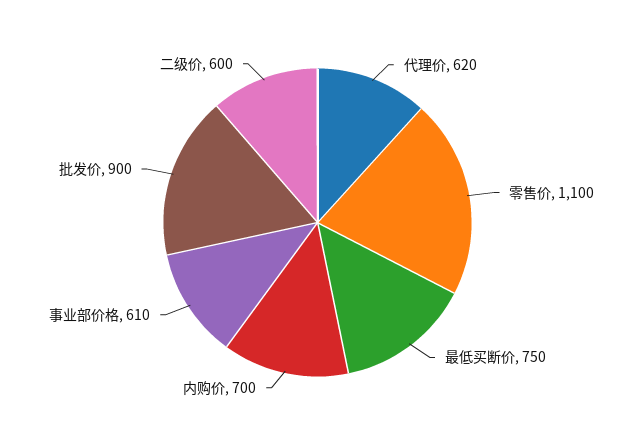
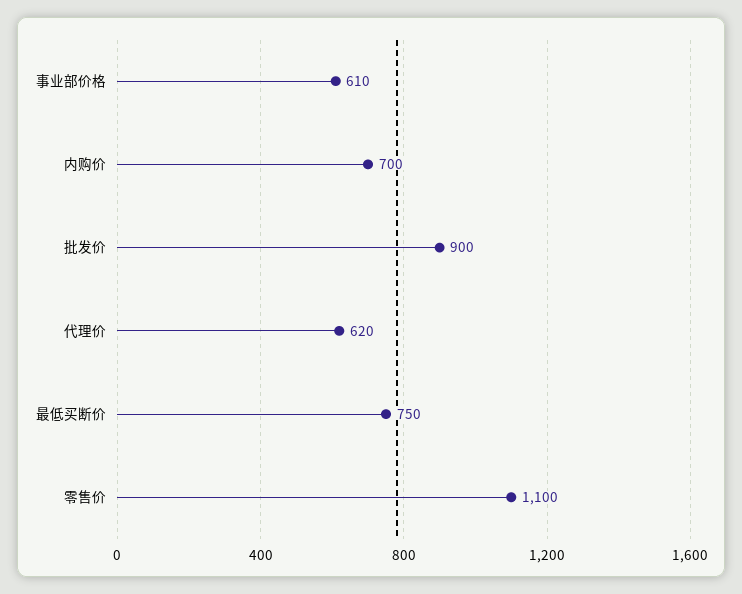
二级价: 600 -> none

